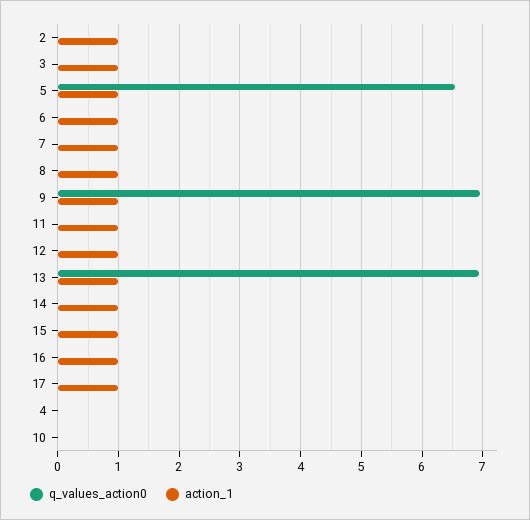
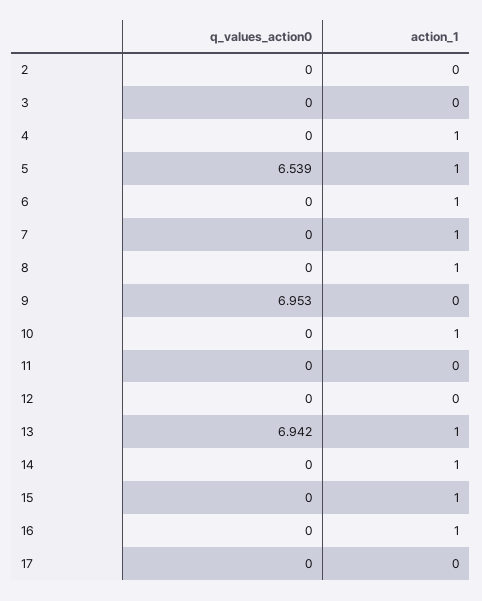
action_1, 2: 1 -> 0
action_1, 3: 1 -> 0
action_1, 9: 1 -> 0
action_1, 11: 1 -> 0
action_1, 12: 1 -> 0
action_1, 17: 1 -> 0
action_1, 4: 0 -> 1
action_1, 10: 0 -> 1

